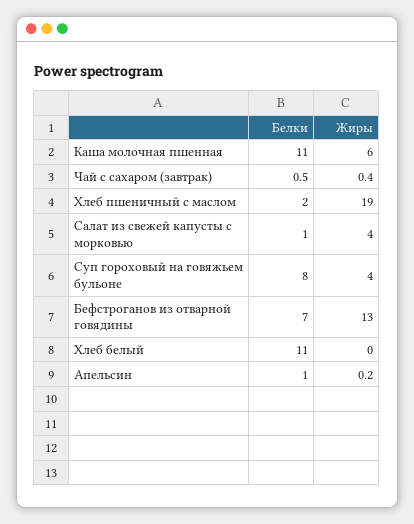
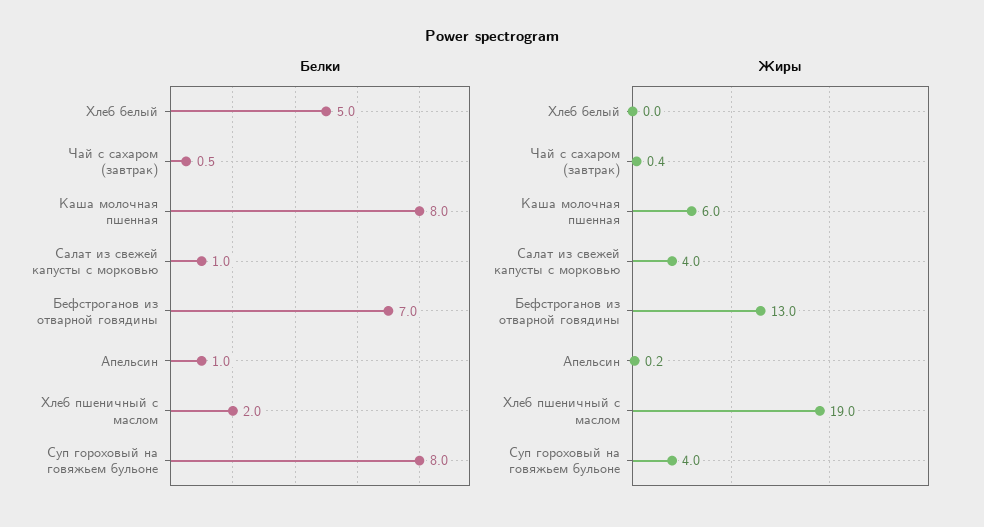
Белки, Каша молочная пшенная: 11 -> 8
Белки, Хлеб белый: 11 -> 5

